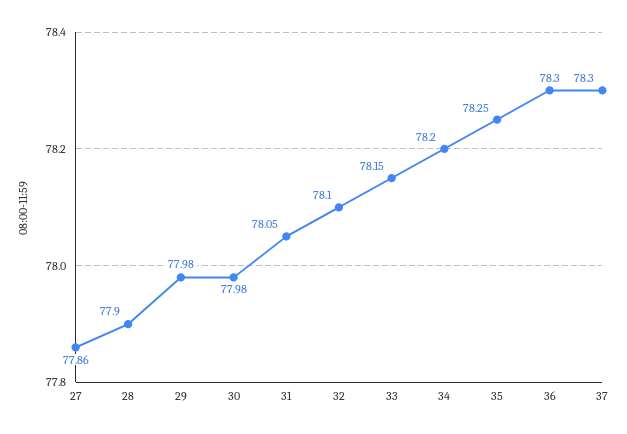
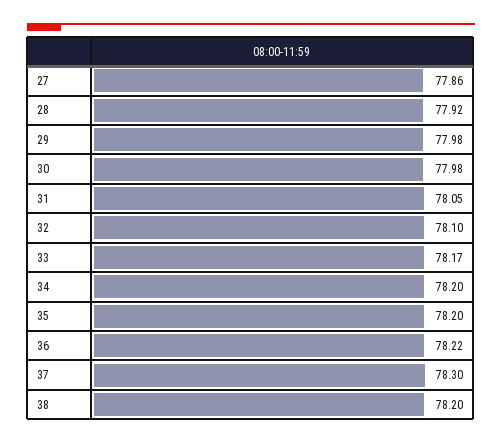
28: 77.9 -> 77.92
33: 78.15 -> 78.17
35: 78.25 -> 78.2
36: 78.3 -> 78.22
38: none -> 78.2

